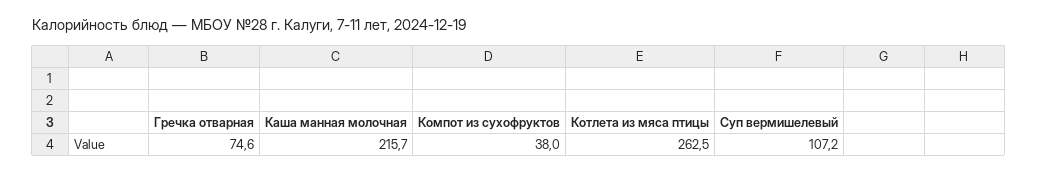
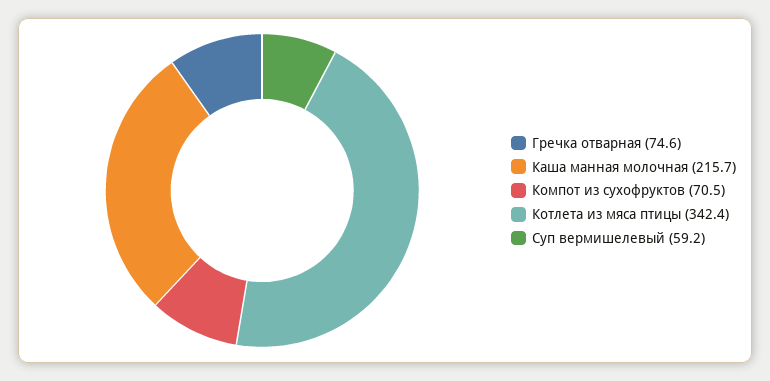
Компот из сухофруктов: 38 -> 70.5
Котлета из мяса птицы: 262.5 -> 342.4
Суп вермишелевый: 107.2 -> 59.2

